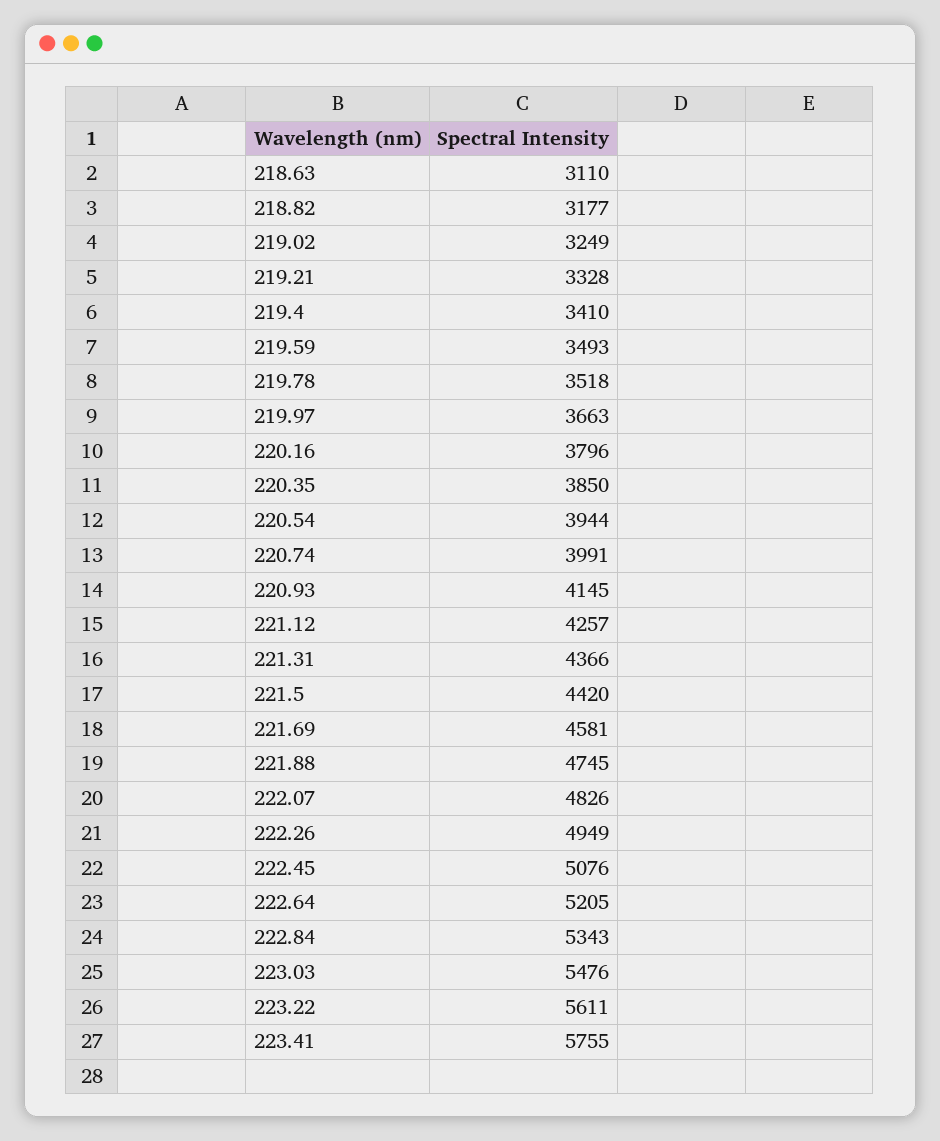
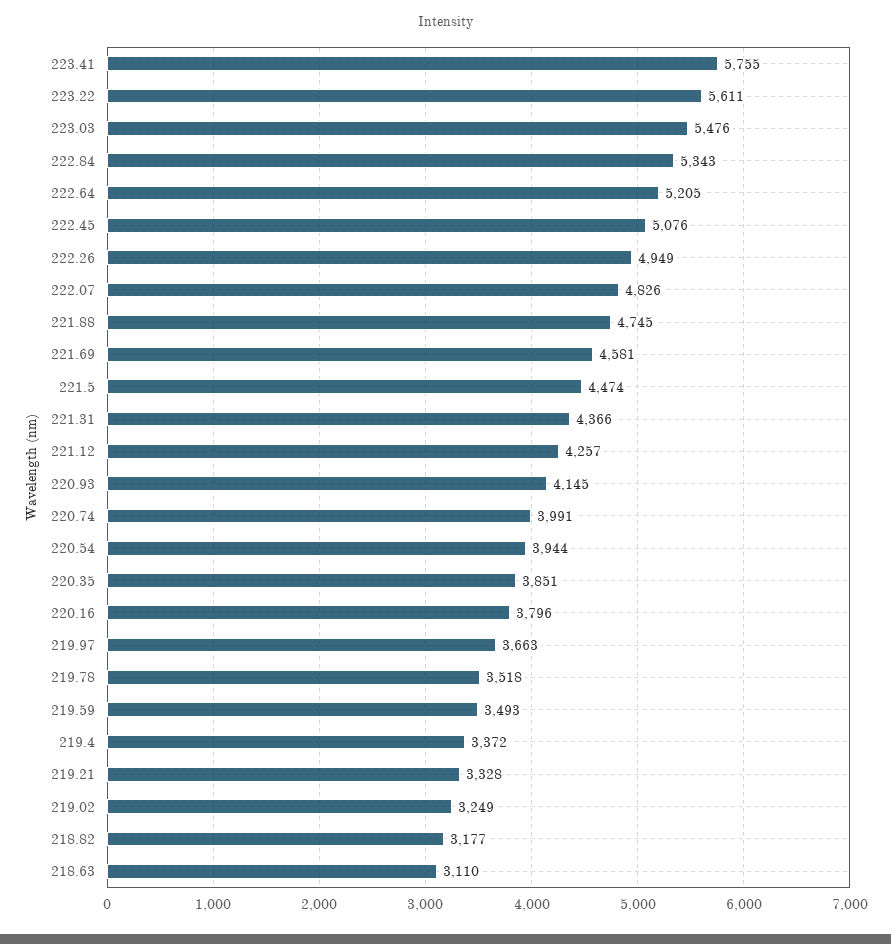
219.4: 3410 -> 3372
220.35: 3850 -> 3851
221.5: 4420 -> 4474

